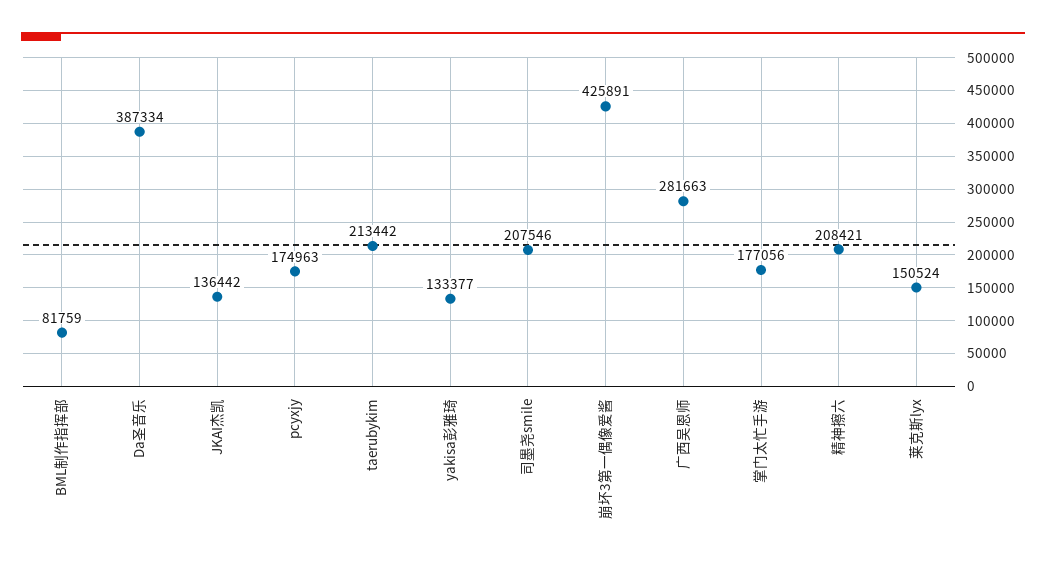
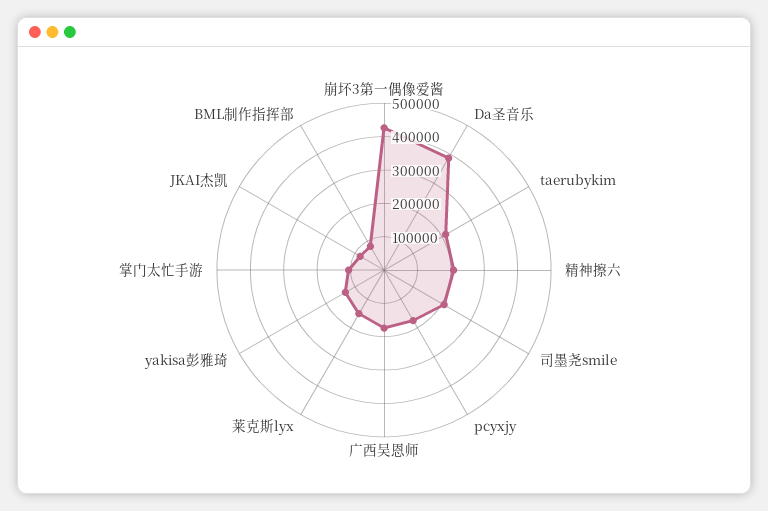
JKAI杰凯: 136442 -> 75000
广西吴恩师: 281663 -> 175000
掌门太忙手游: 177056 -> 100000

